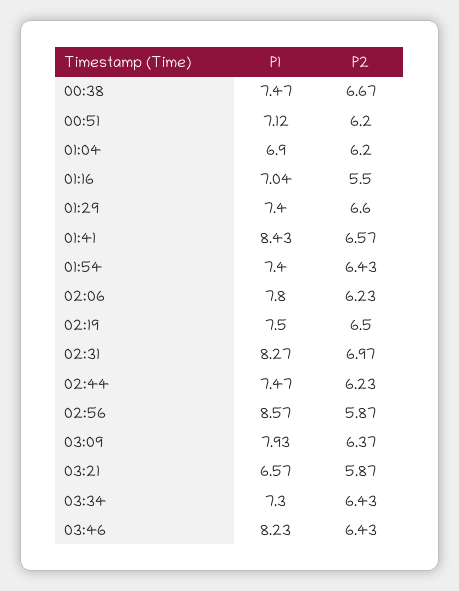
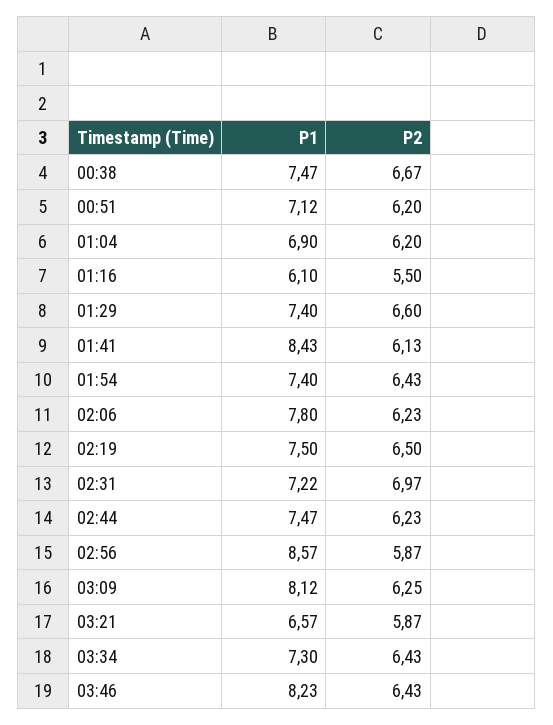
P1, 01:16: 7.04 -> 6.1
P2, 01:41: 6.57 -> 6.13
P1, 02:31: 8.27 -> 7.22
P1, 03:09: 7.93 -> 8.12
P2, 03:09: 6.37 -> 6.25

